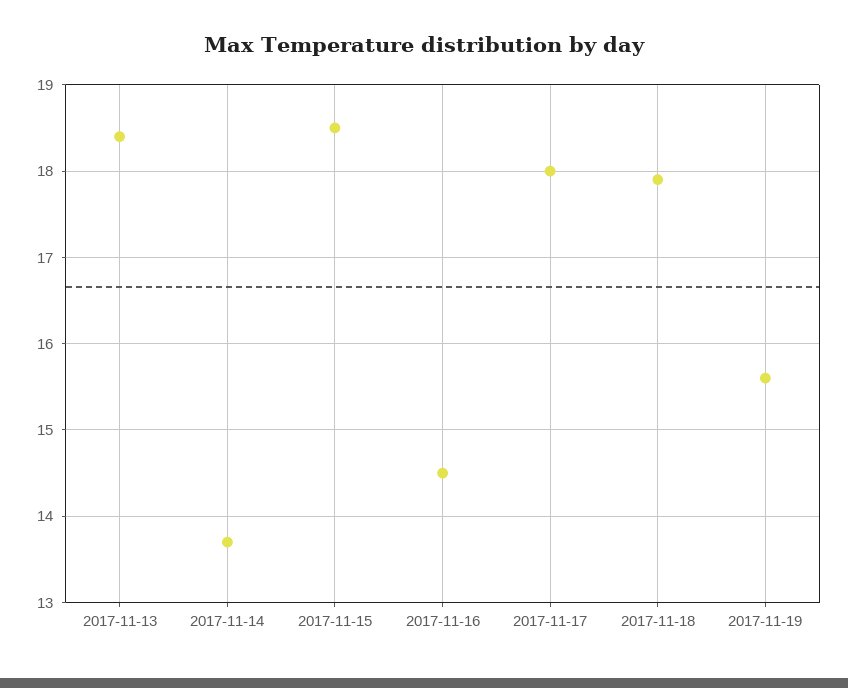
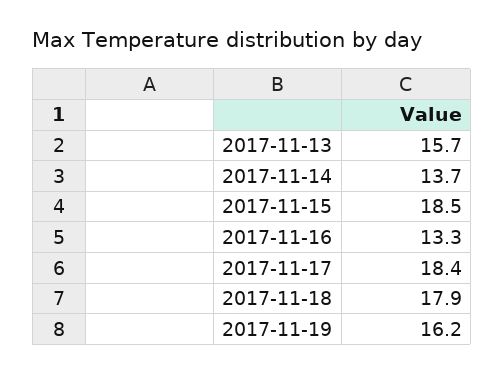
2017-11-13: 18.4 -> 15.7
2017-11-16: 14.5 -> 13.3
2017-11-17: 18 -> 18.4
2017-11-19: 15.6 -> 16.2

